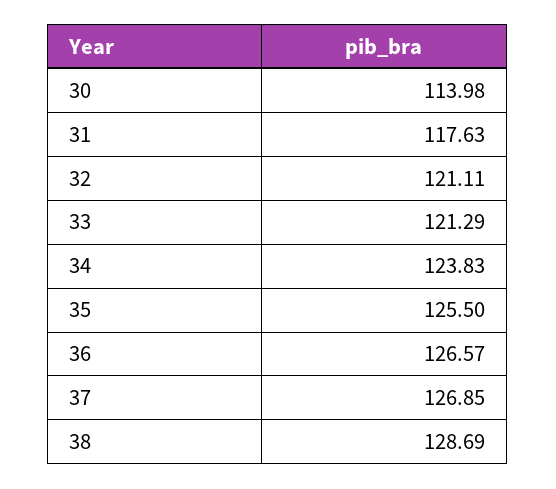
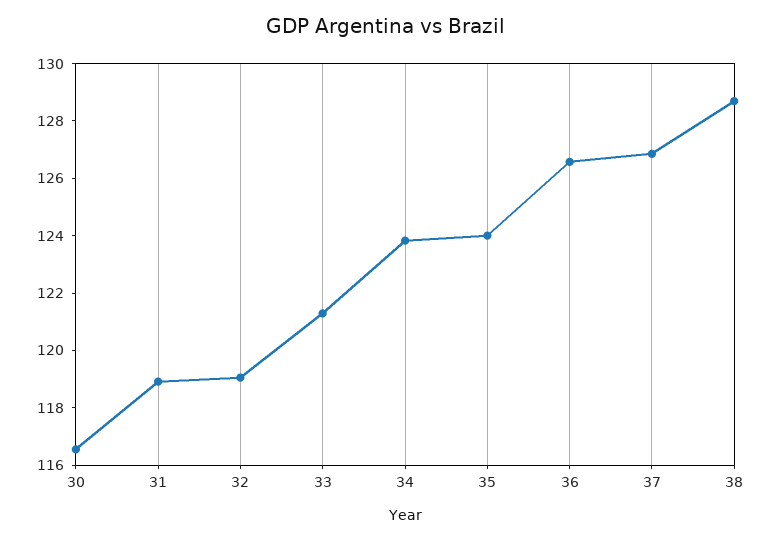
30: 113.98 -> 116.5
31: 117.63 -> 119
32: 121.11 -> 119
35: 125.5 -> 124

